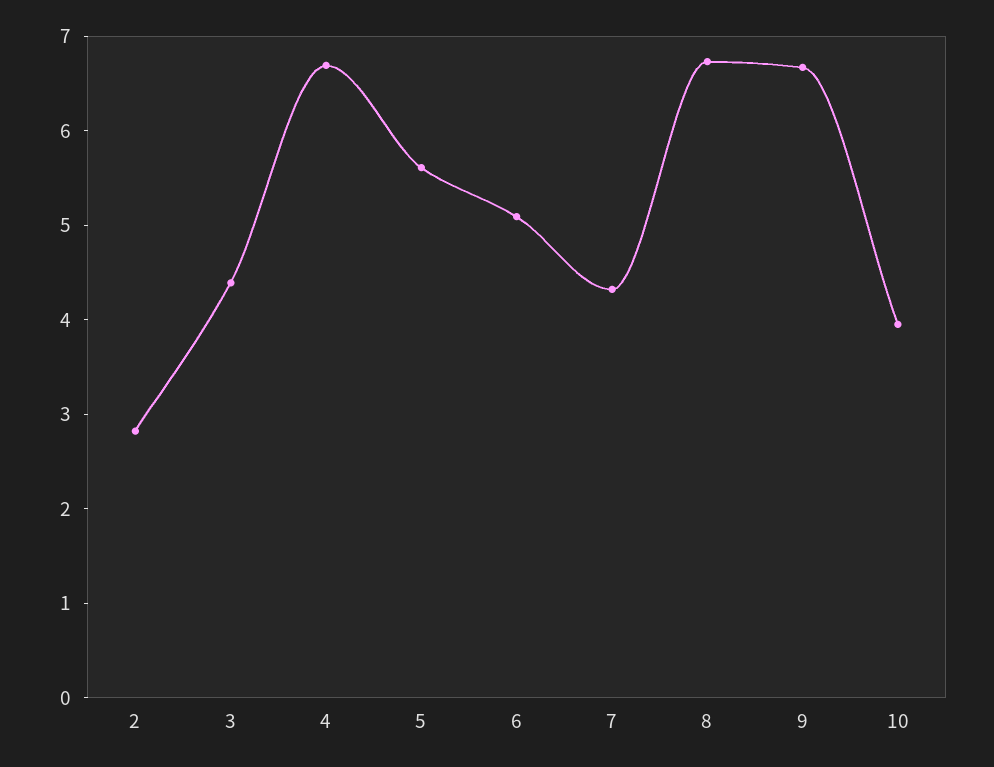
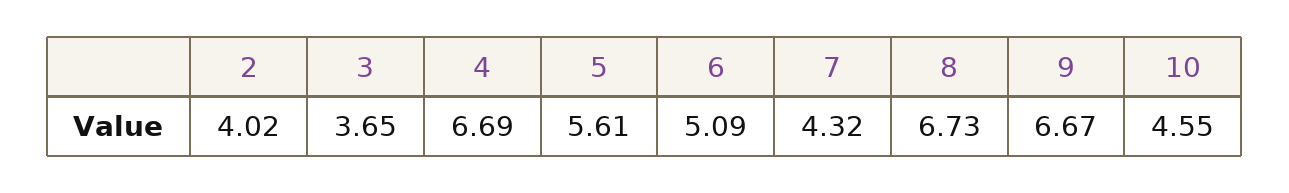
2: 2.8 -> 4.02
3: 4.4 -> 3.65
10: 4 -> 4.55

